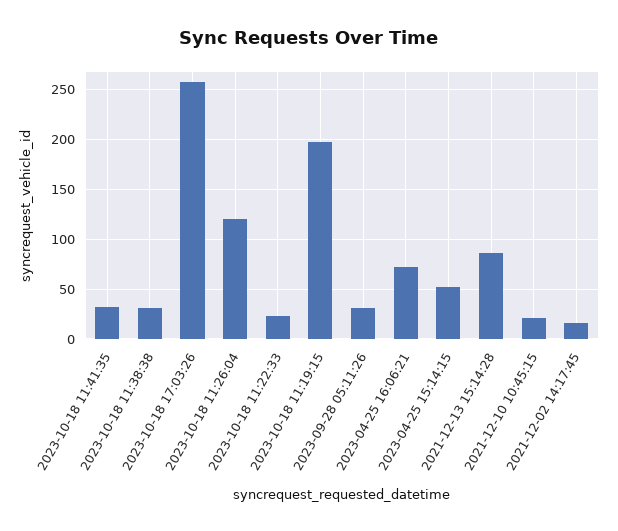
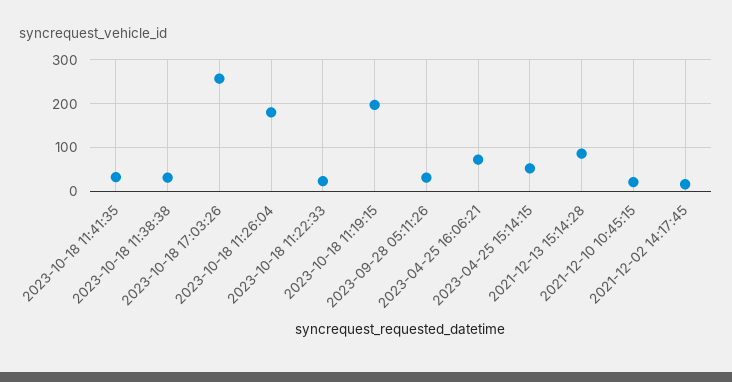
2023-10-18 11:26:04: 120 -> 180

